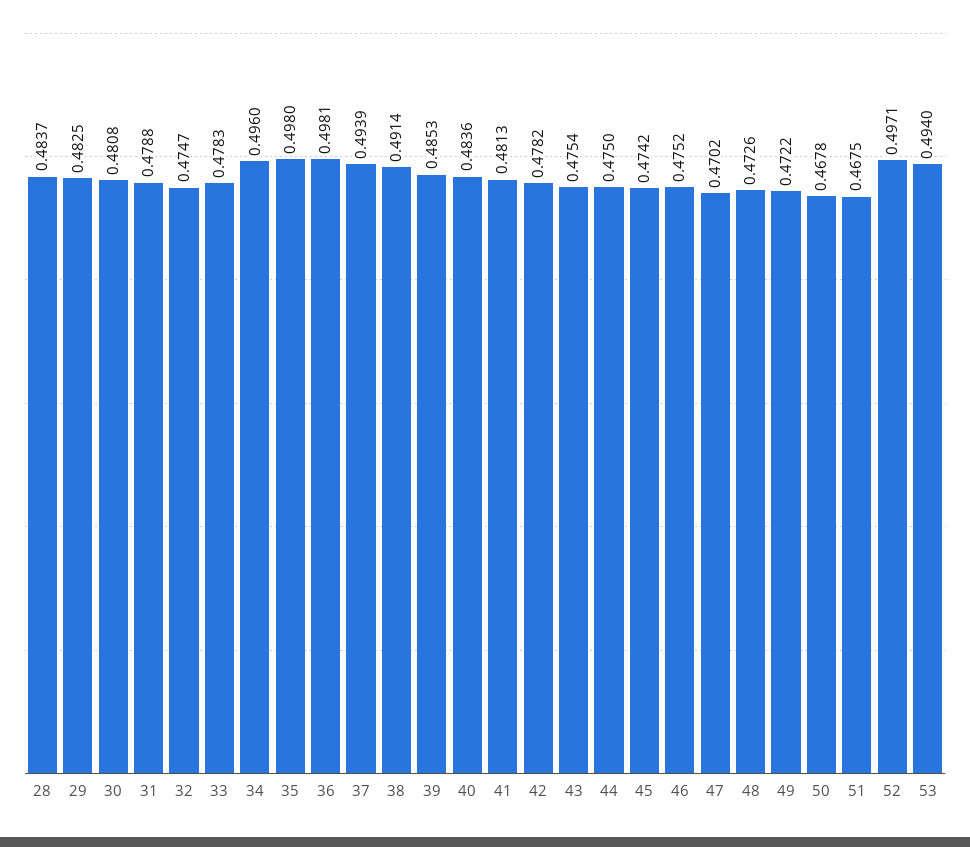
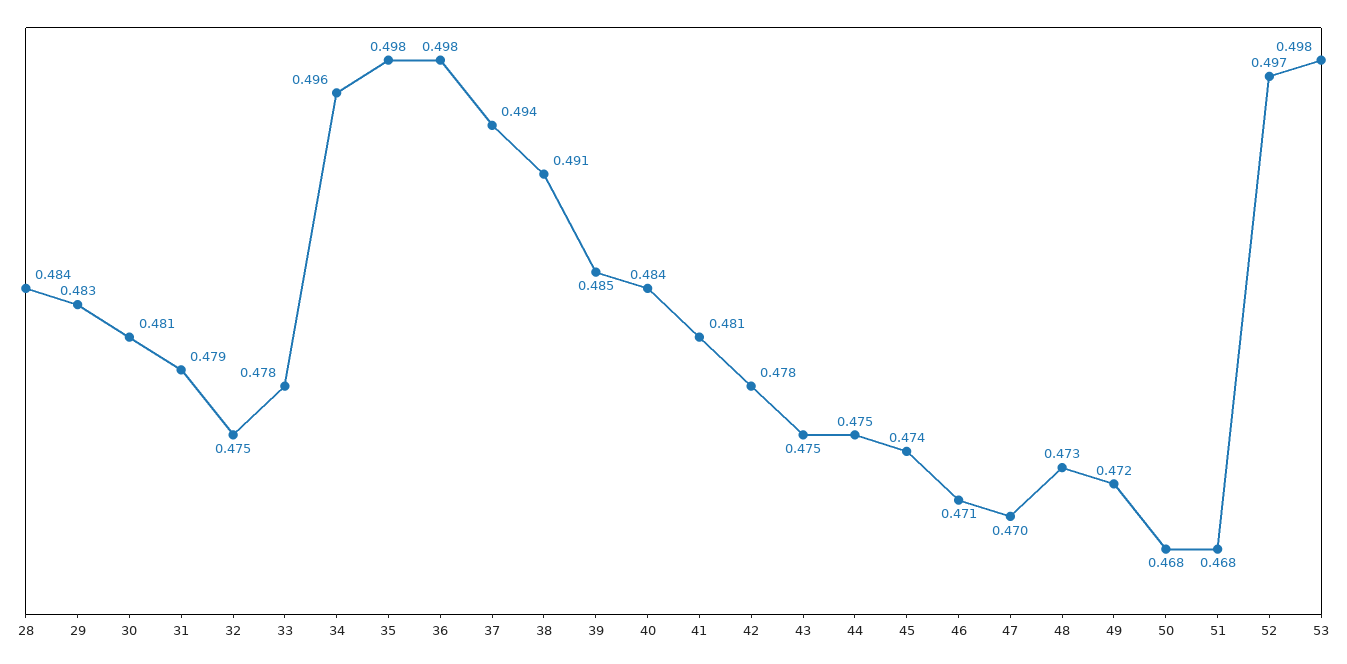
46: 0.4752 -> 0.471
53: 0.494 -> 0.498

